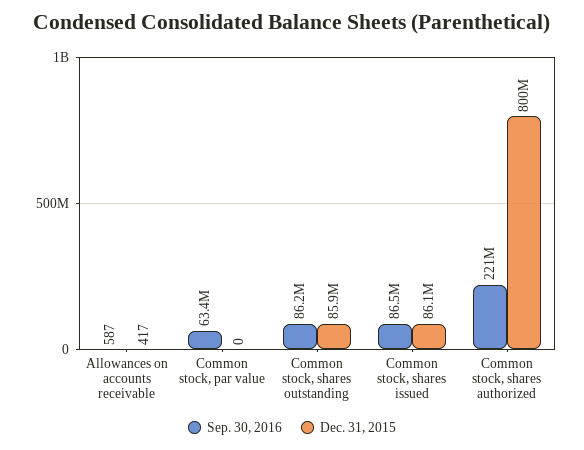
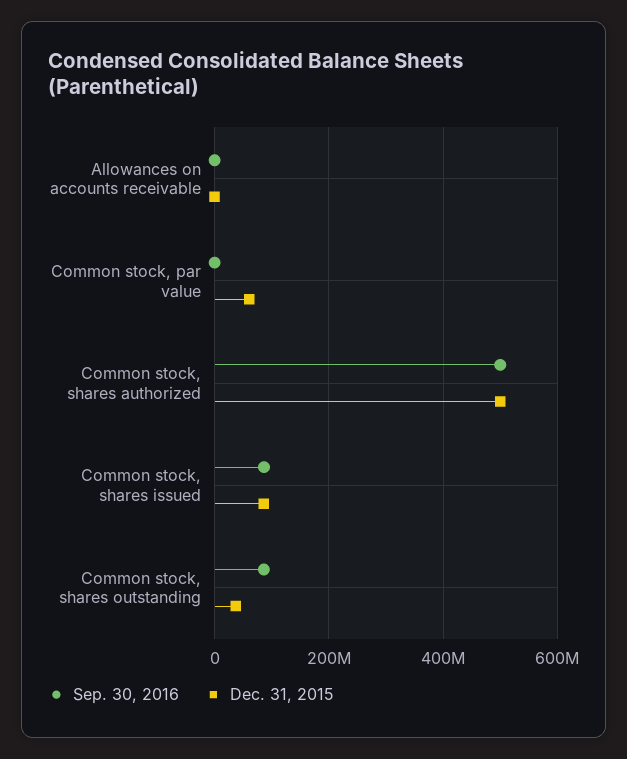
Sep. 30, 2016, Common stock, par value: 63400000 -> 0
Dec. 31, 2015, Common stock, par value: 0 -> 60000000
Dec. 31, 2015, Common stock, shares outstanding: 85900000 -> 40000000
Sep. 30, 2016, Common stock, shares authorized: 221000000 -> 500000000
Dec. 31, 2015, Common stock, shares authorized: 800000000 -> 500000000

